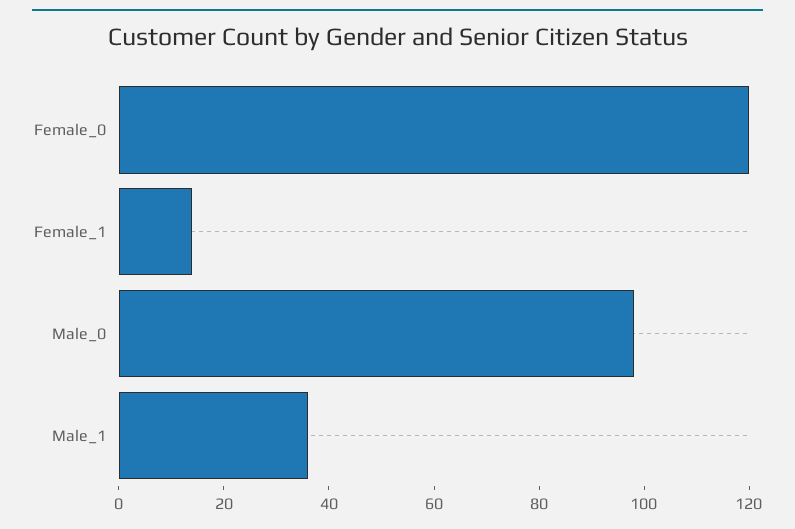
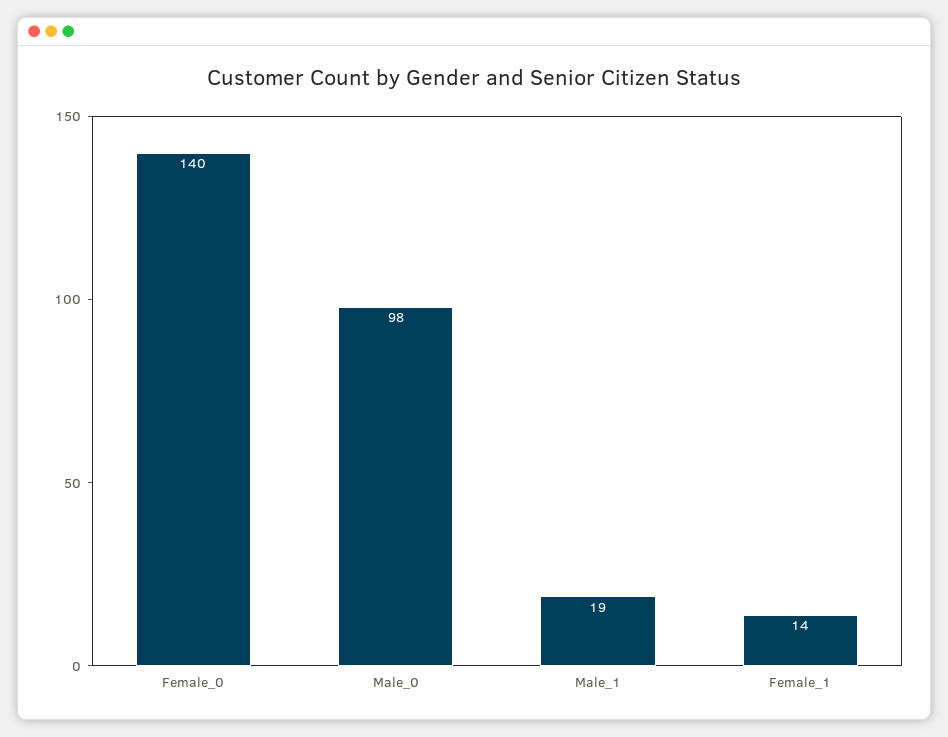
Female_0: 120 -> 140
Male_1: 35 -> 19

